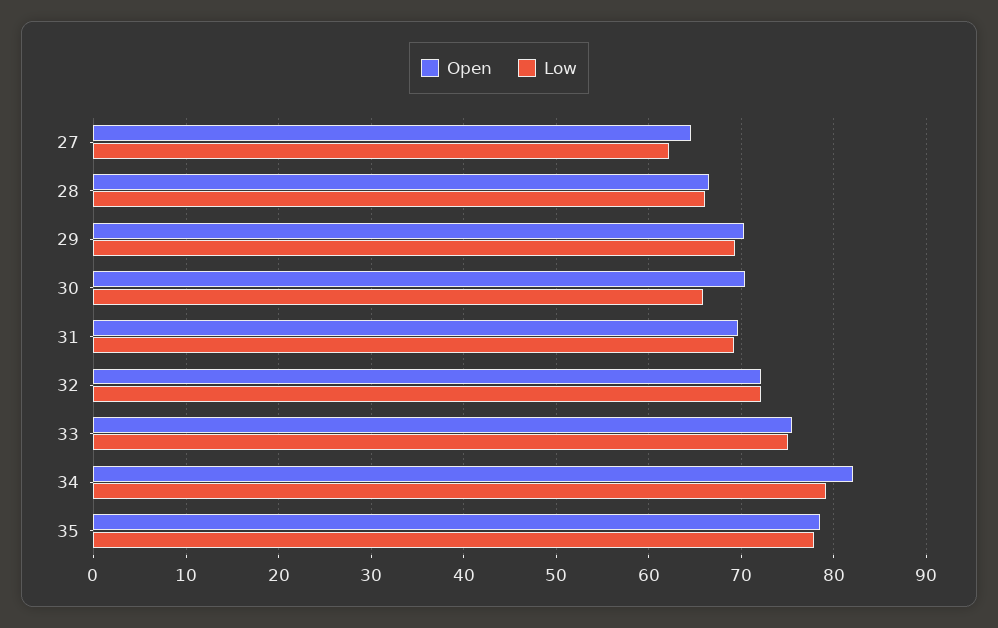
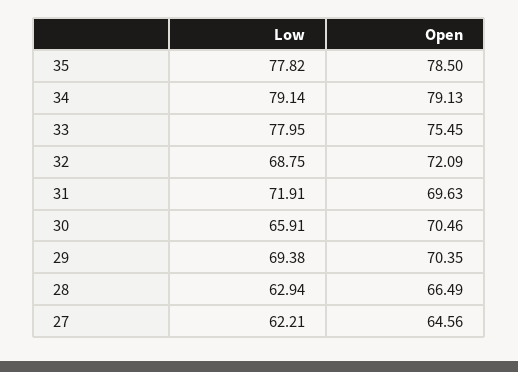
Low, 28: 66 -> 62.94
Low, 31: 69 -> 71.91
Low, 32: 72 -> 68.75
Low, 33: 75 -> 77.95
Open, 34: 82 -> 79.13

